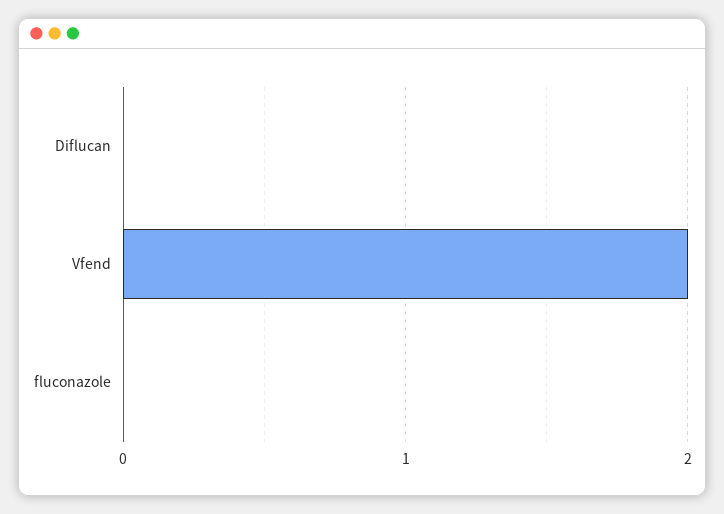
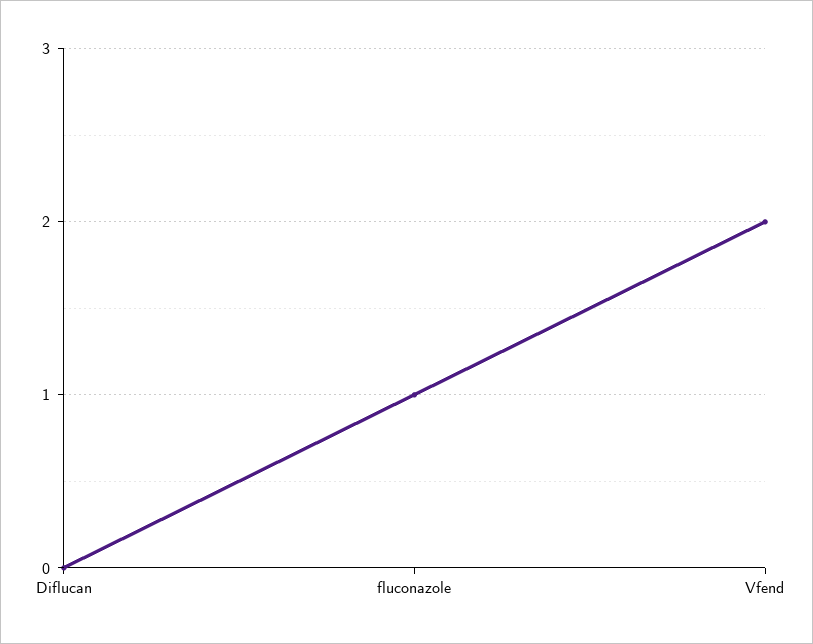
fluconazole: 0 -> 1

